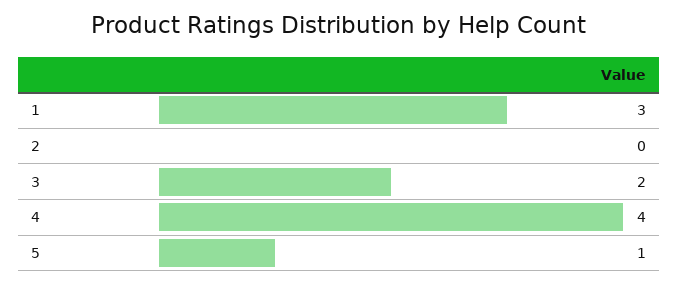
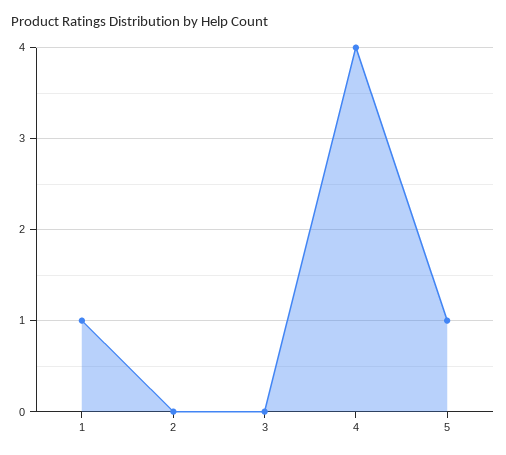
1: 3 -> 1
3: 2 -> 0

